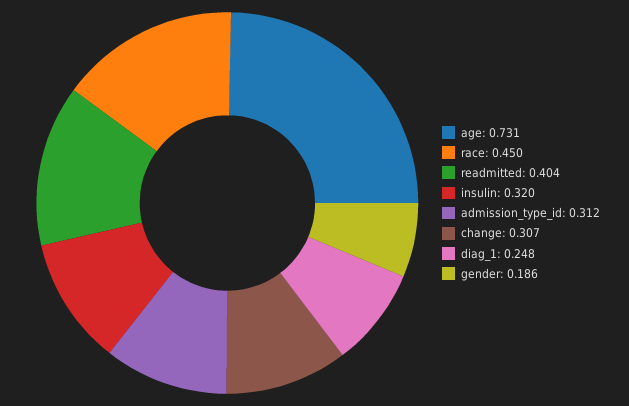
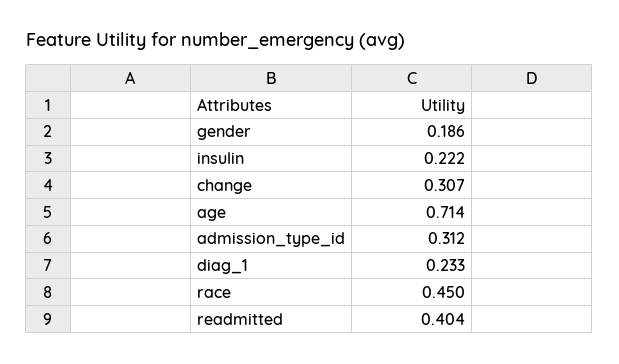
age: 0.731 -> 0.714
insulin: 0.32 -> 0.222
diag_1: 0.248 -> 0.233

